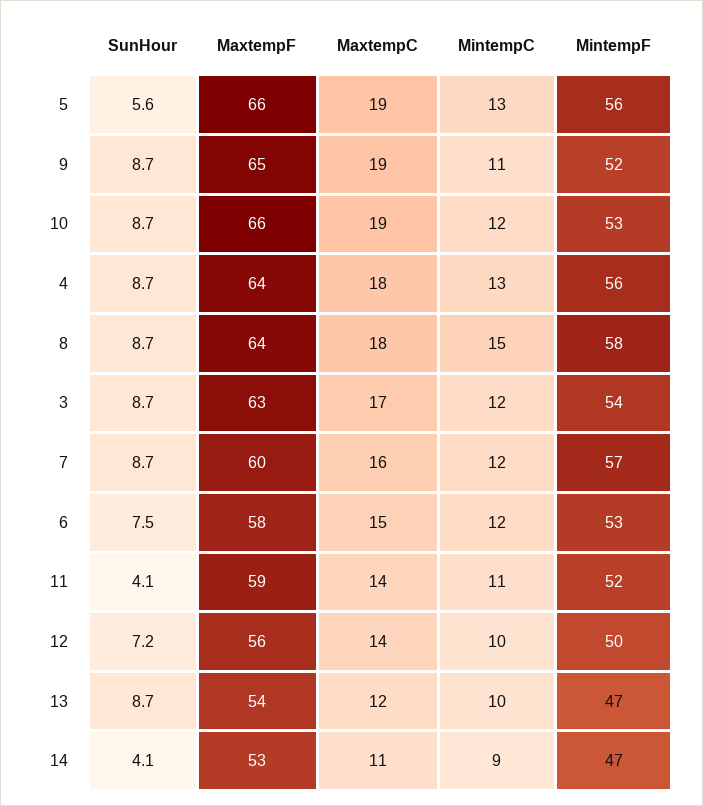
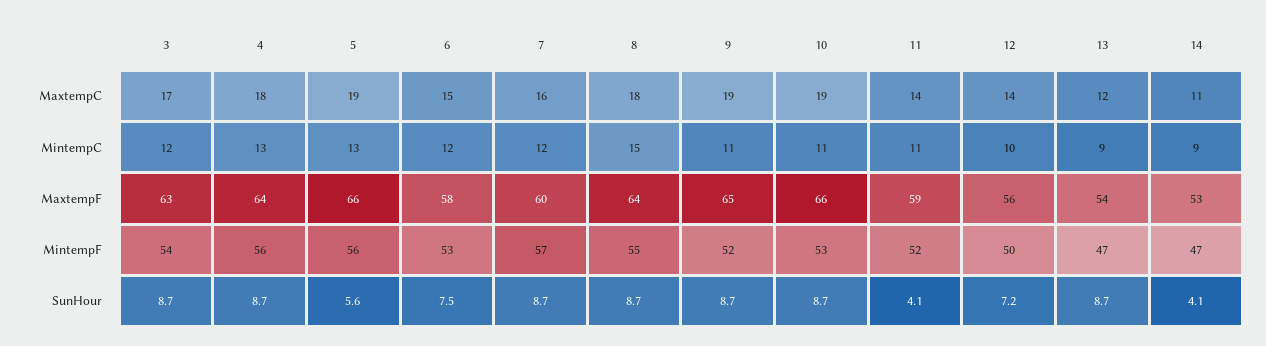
MintempC, 10: 12 -> 11
MintempF, 8: 58 -> 55
MintempC, 13: 10 -> 9

